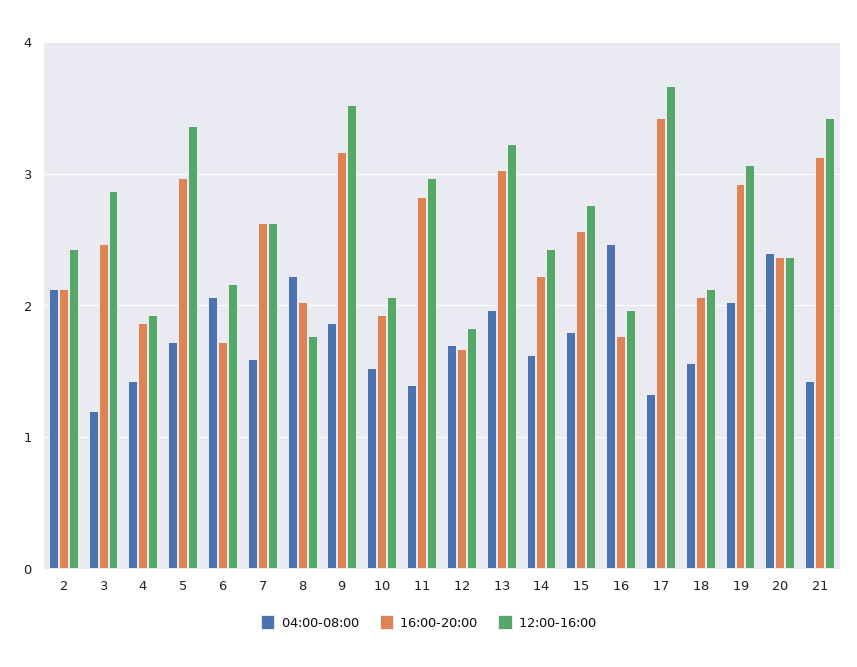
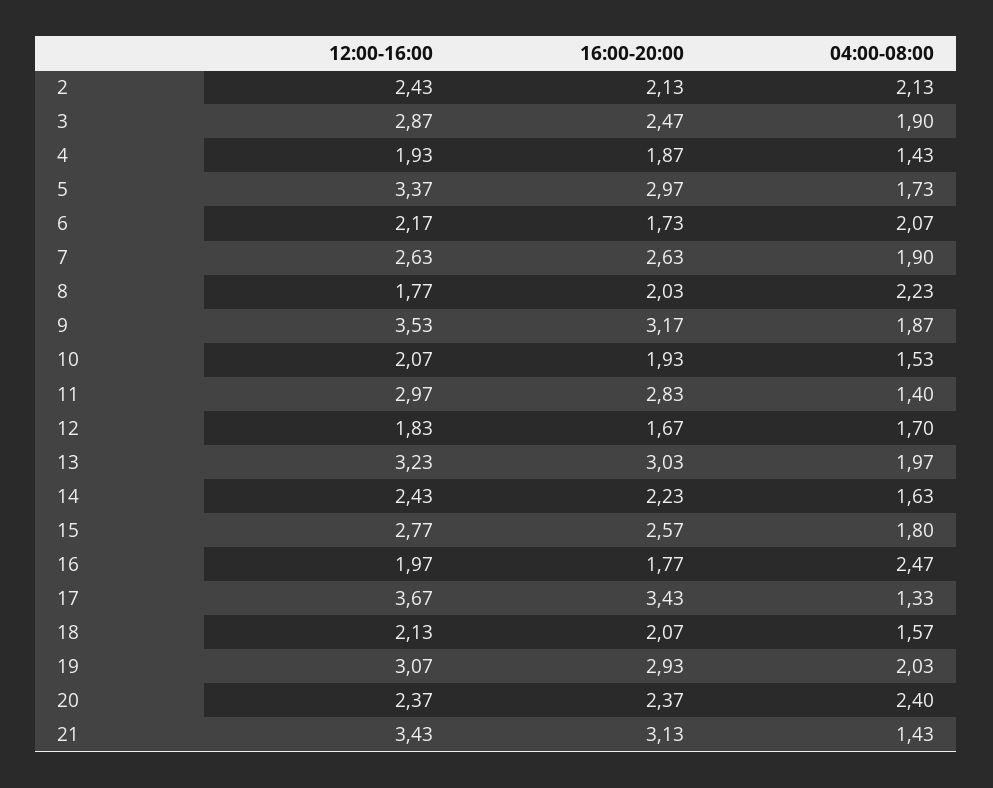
04:00-08:00, 3: 1.2 -> 1.9
04:00-08:00, 7: 1.6 -> 1.9

